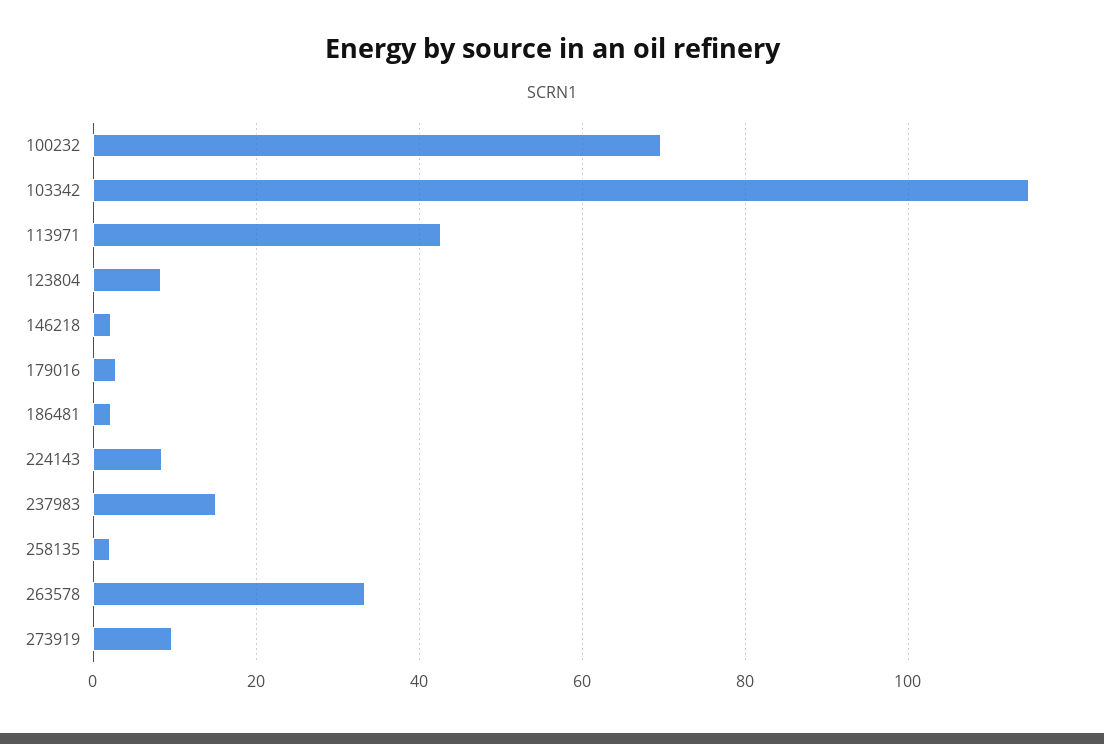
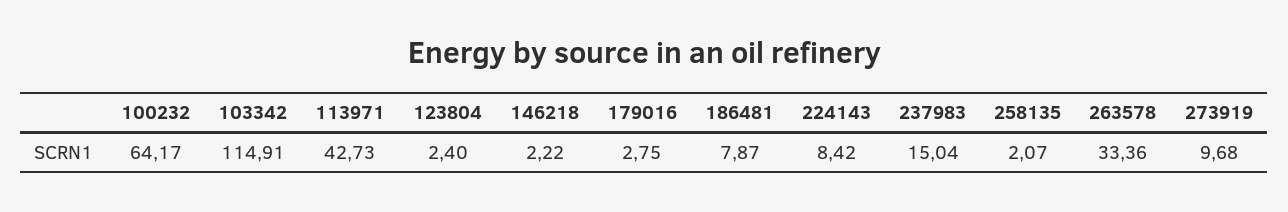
100232: 70 -> 64.17
123804: 8 -> 2.4
186481: 2 -> 7.87

